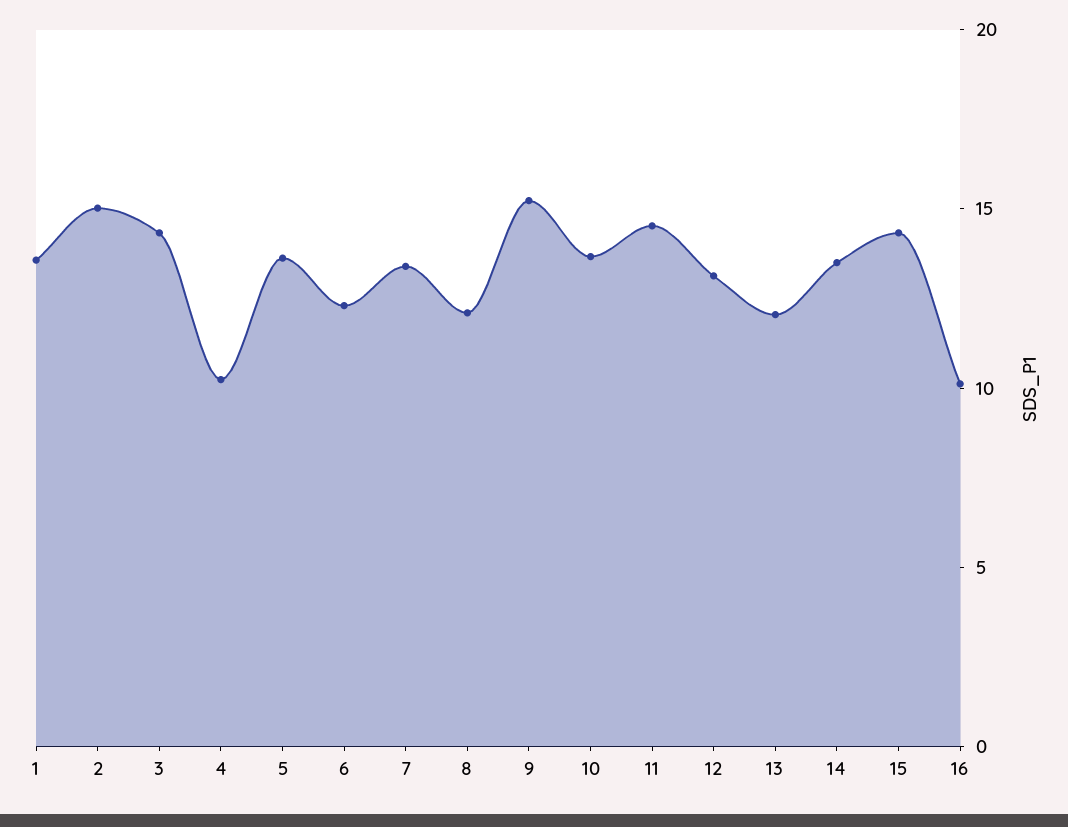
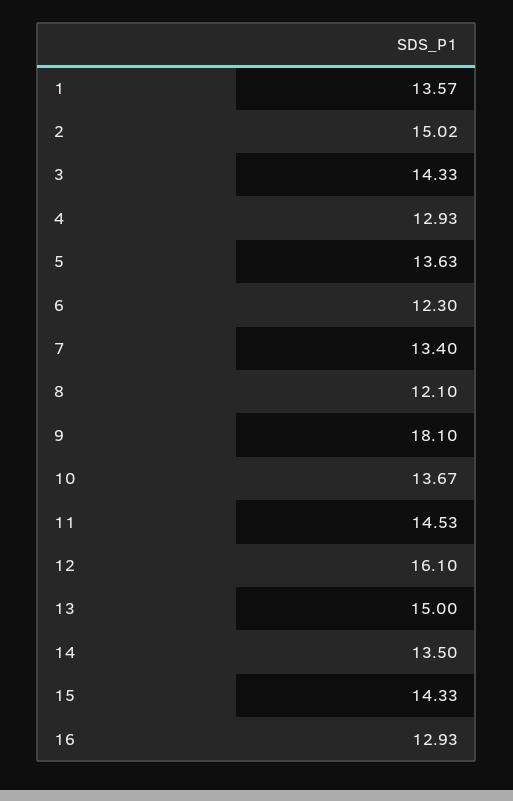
4: 10 -> 12.93
9: 15 -> 18.1
12: 13 -> 16.1
13: 12 -> 15
16: 10 -> 12.93

